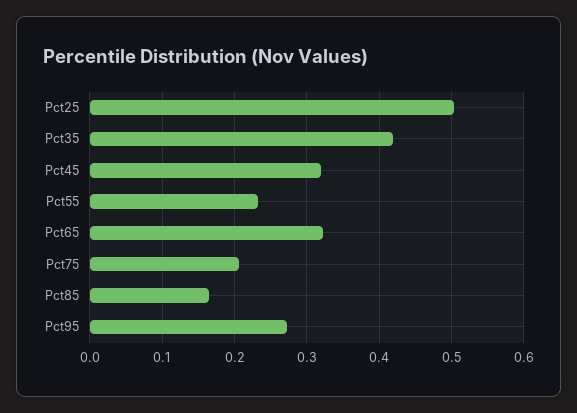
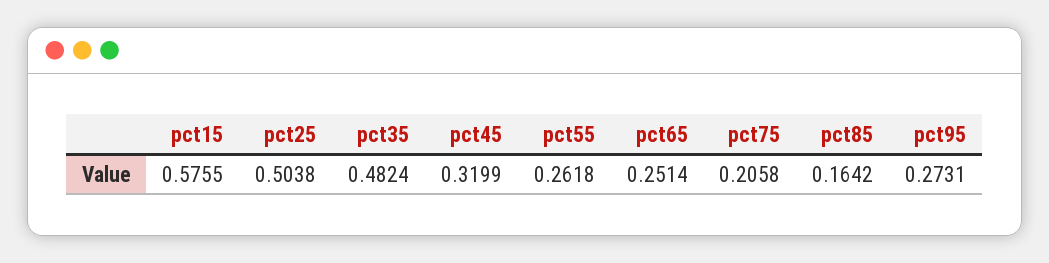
Pct35: 0.42 -> 0.4824
Pct55: 0.23 -> 0.2618
Pct65: 0.32 -> 0.2514
pct15: none -> 0.5755

